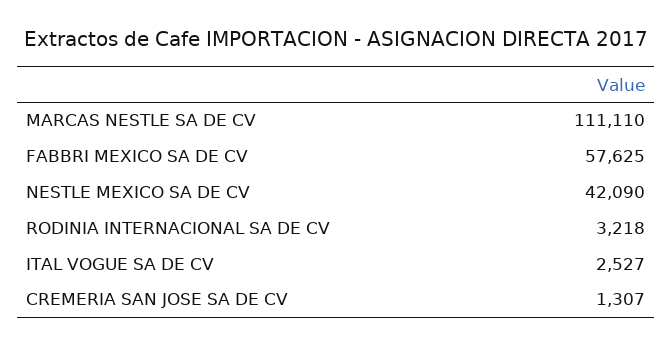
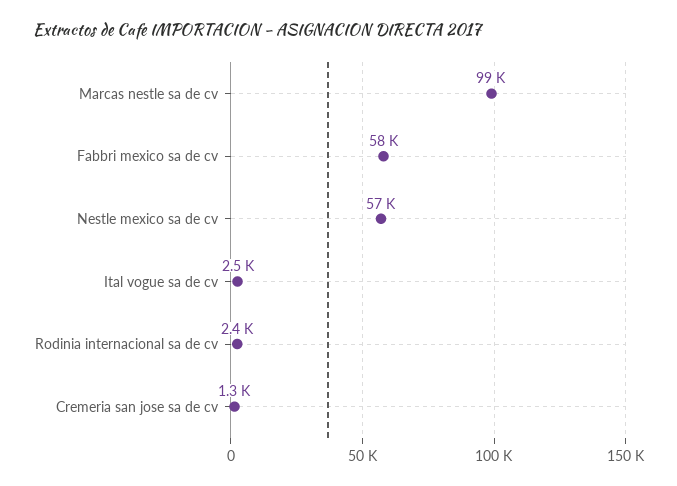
MARCAS NESTLE SA DE CV: 111110 -> 99000
NESTLE MEXICO SA DE CV: 42090 -> 57000
RODINIA INTERNACIONAL SA DE CV: 3218 -> 2400

